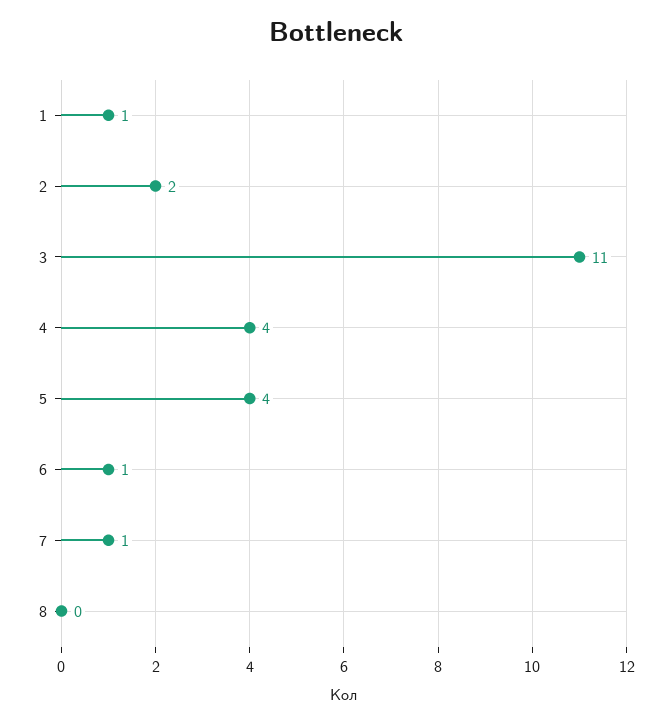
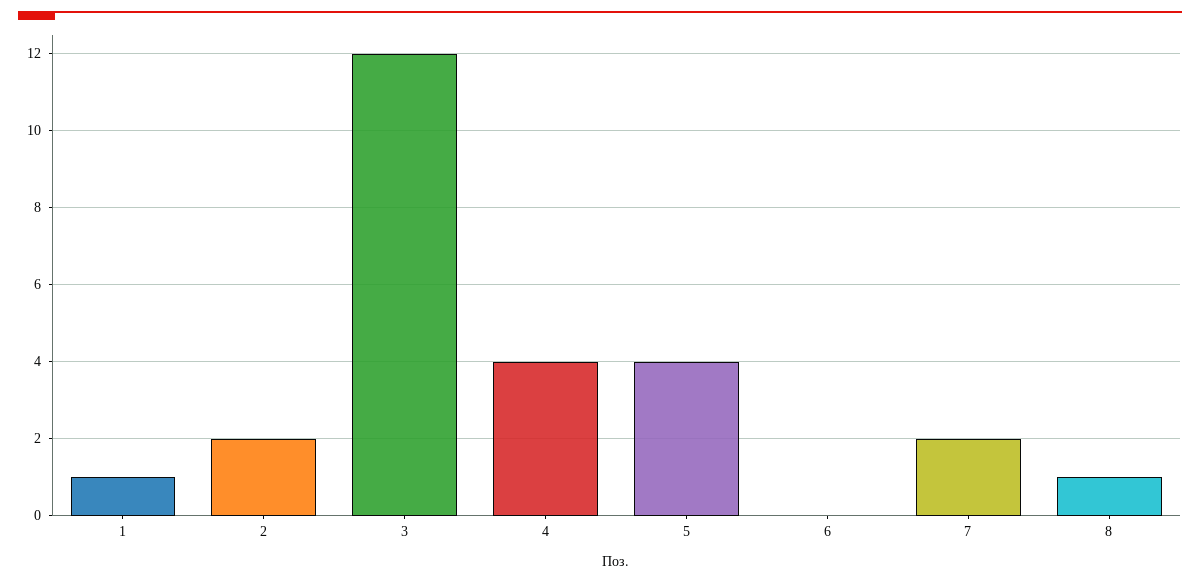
3: 11 -> 12
6: 1 -> 0
7: 1 -> 2
8: 0 -> 1

